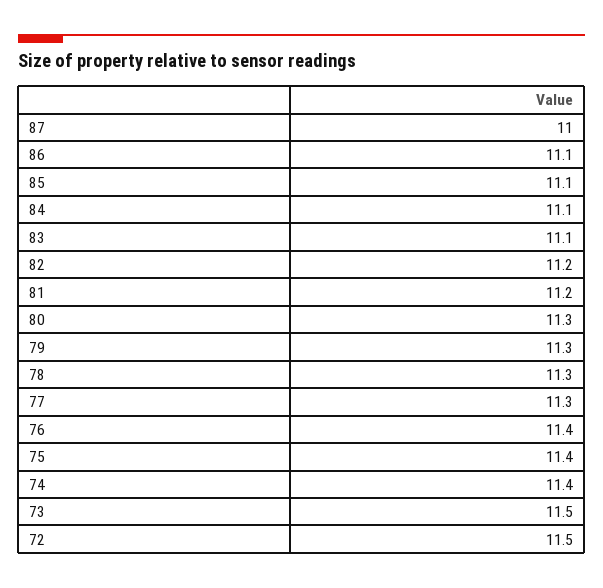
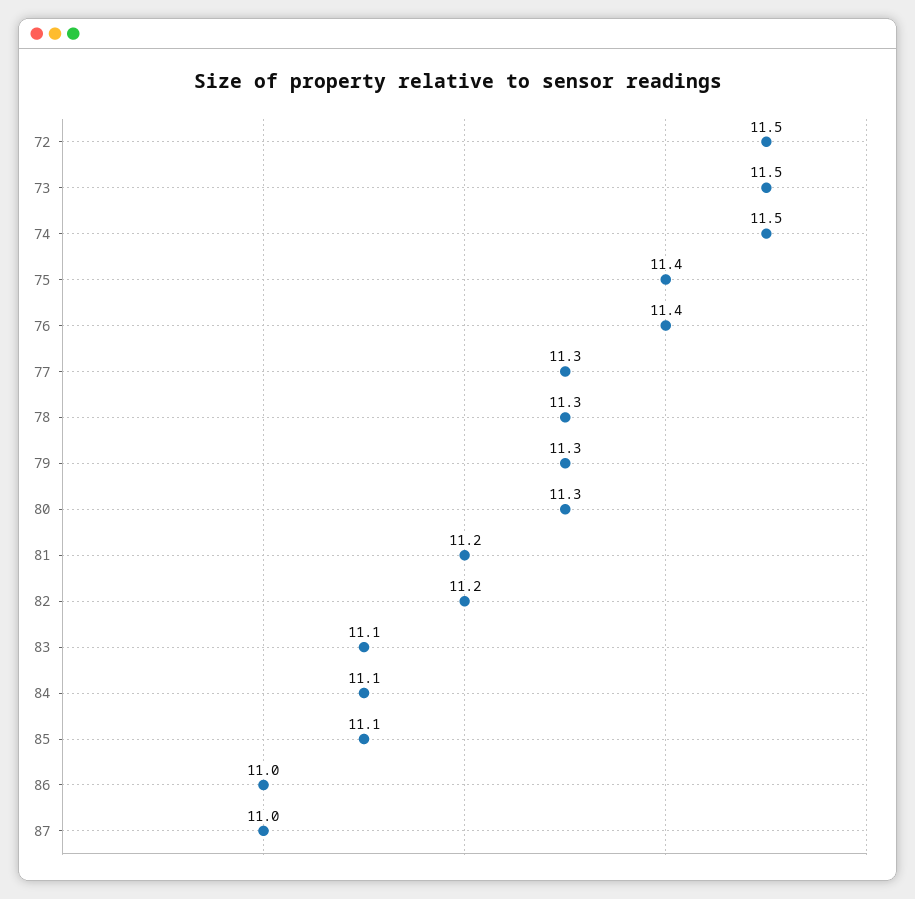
86: 11.1 -> 11
74: 11.4 -> 11.5

